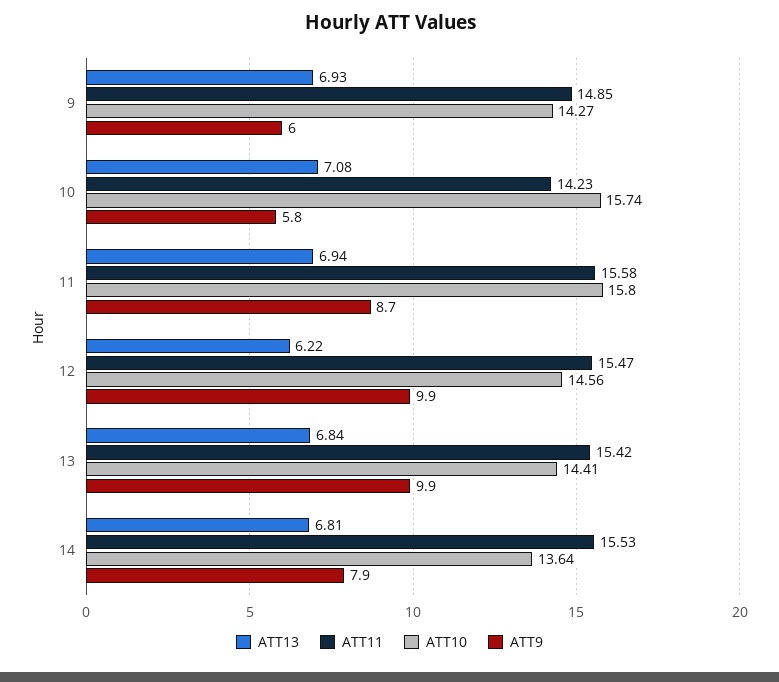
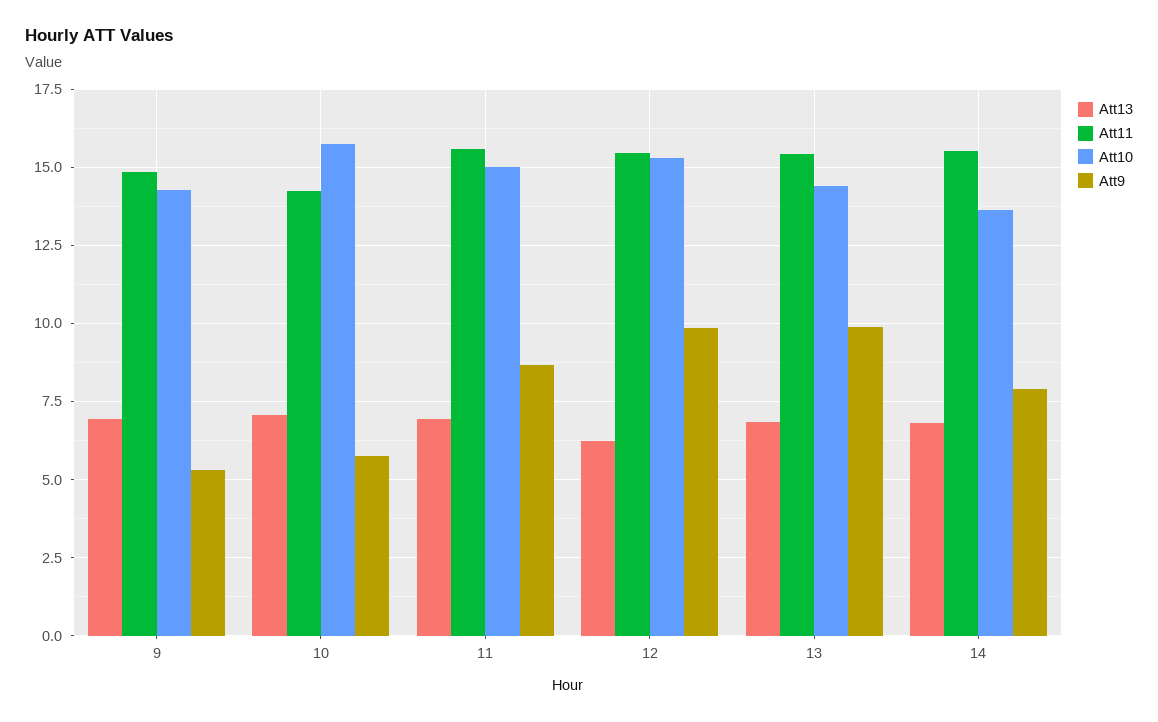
ATT9, 9: 6 -> 5.25
ATT10, 11: 15.8 -> 15
ATT10, 12: 14.56 -> 15.25

